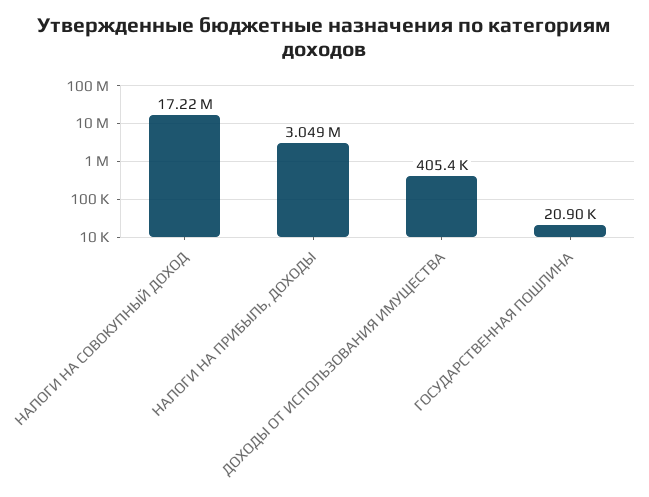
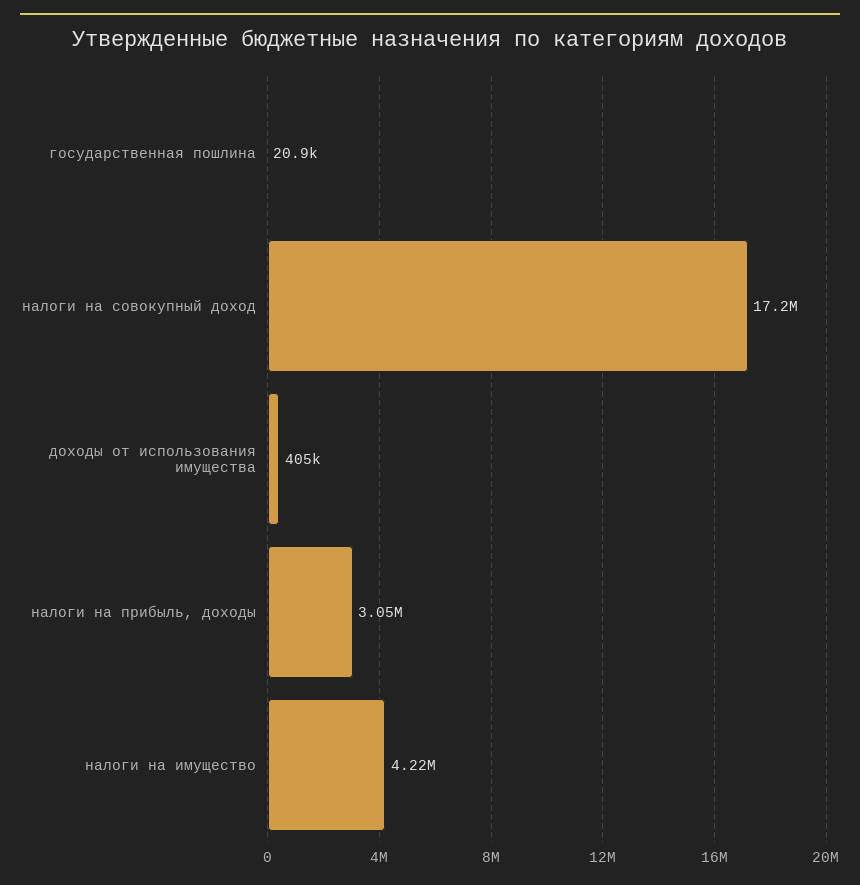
налоги на имущество: none -> 4220000

